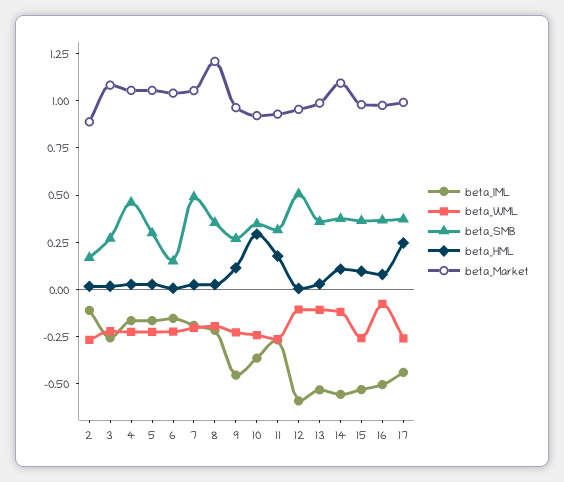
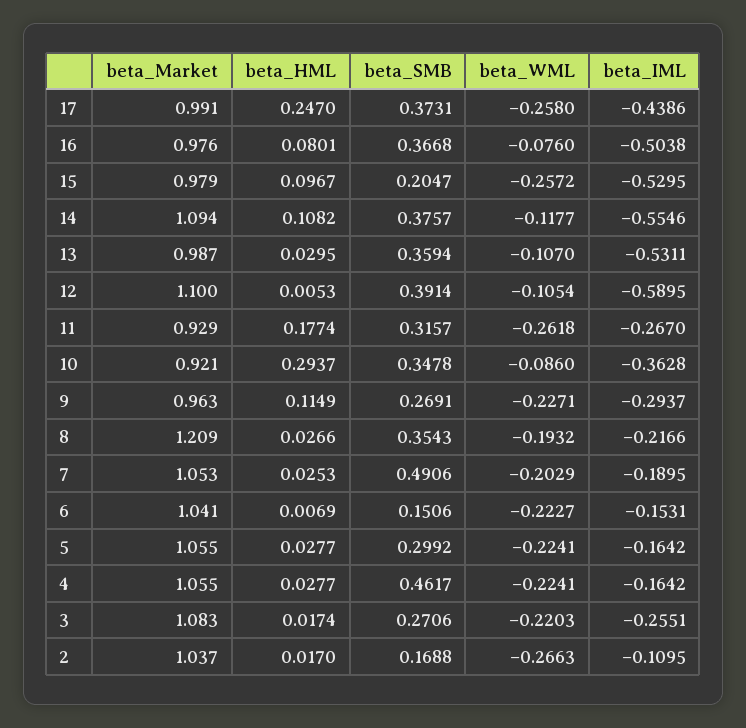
beta_Market, 2: 0.9 -> 1.037
beta_IML, 9: -0.45 -> -0.2937
beta_WML, 10: -0.25 -> -0.086
beta_SMB, 12: 0.5 -> 0.3914
beta_Market, 12: 0.95 -> 1.1
beta_SMB, 15: 0.35 -> 0.2047

